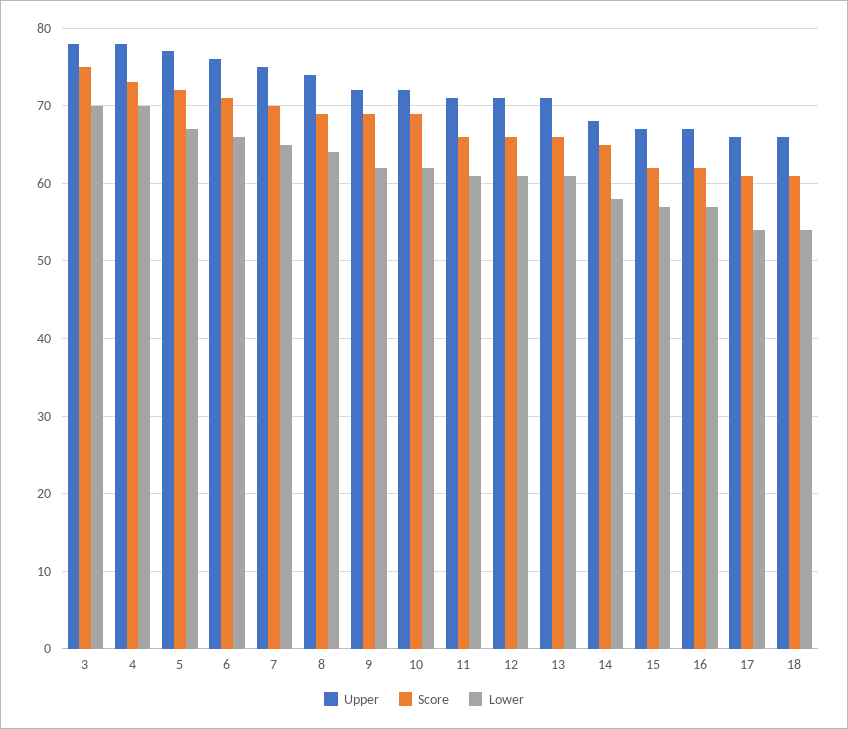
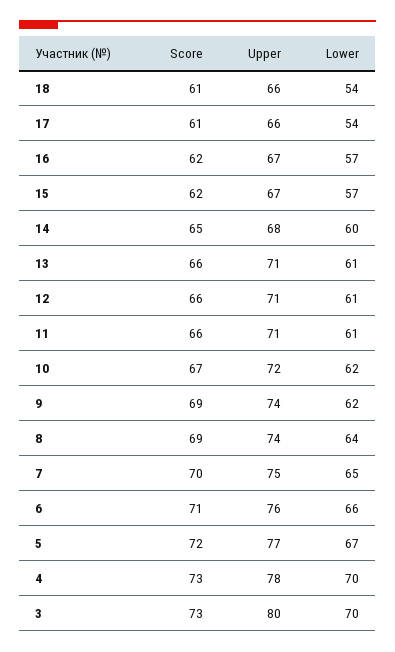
Upper, 3: 78 -> 80
Score, 3: 75 -> 73
Upper, 9: 72 -> 74
Score, 10: 69 -> 67
Lower, 14: 58 -> 60

